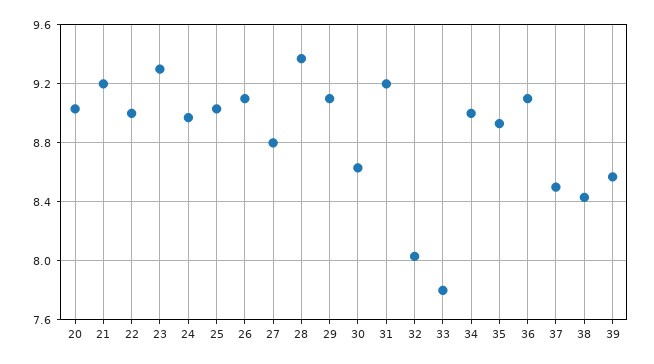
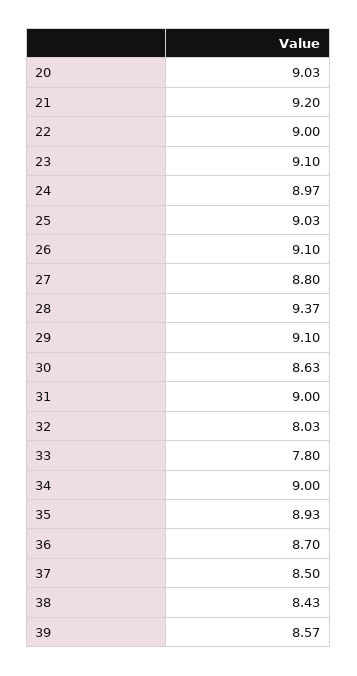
23: 9.3 -> 9.1
31: 9.2 -> 9
36: 9.1 -> 8.7

